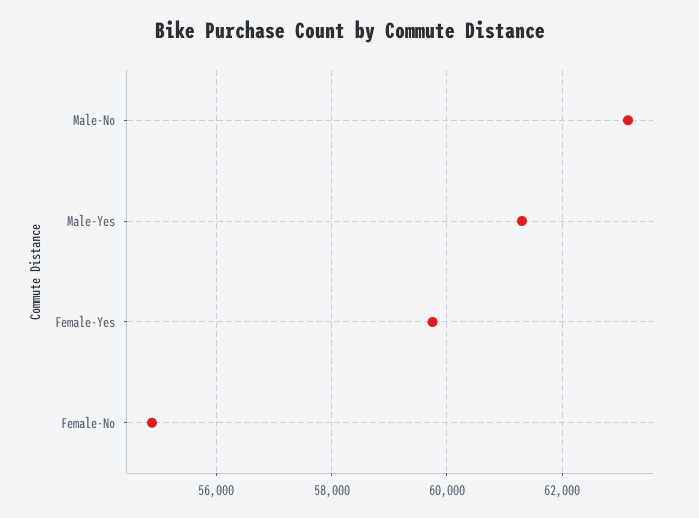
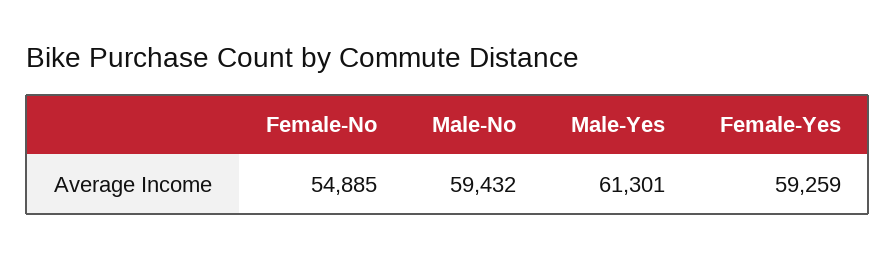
Male-No: 63200 -> 59432
Female-Yes: 59800 -> 59259

